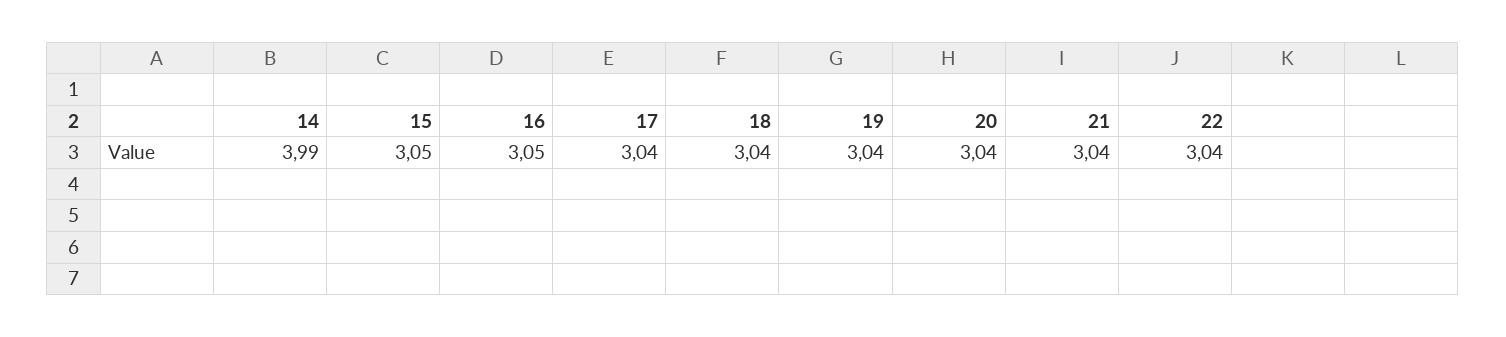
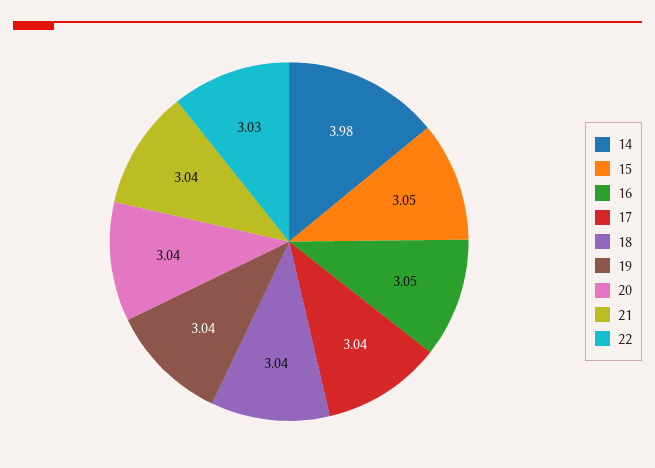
14: 3.99 -> 3.98
22: 3.04 -> 3.03

